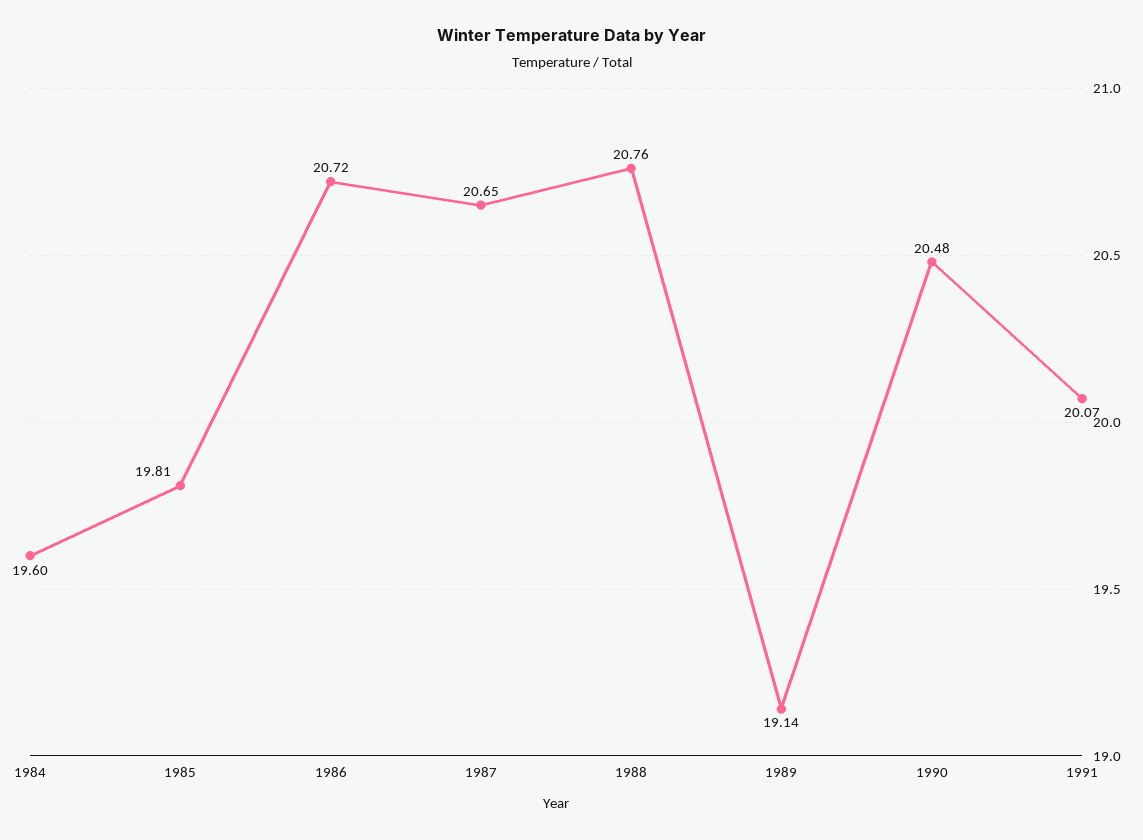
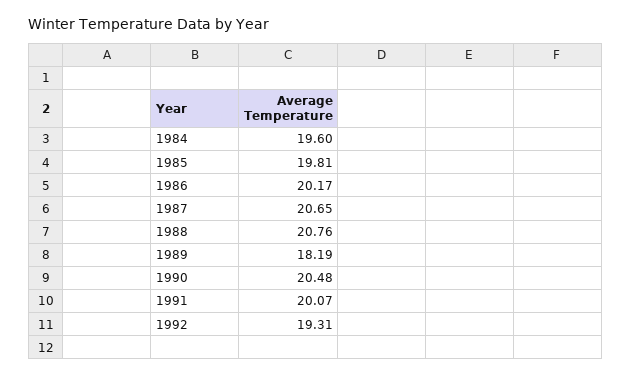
1986: 20.72 -> 20.17
1989: 19.14 -> 18.19
1992: none -> 19.31

